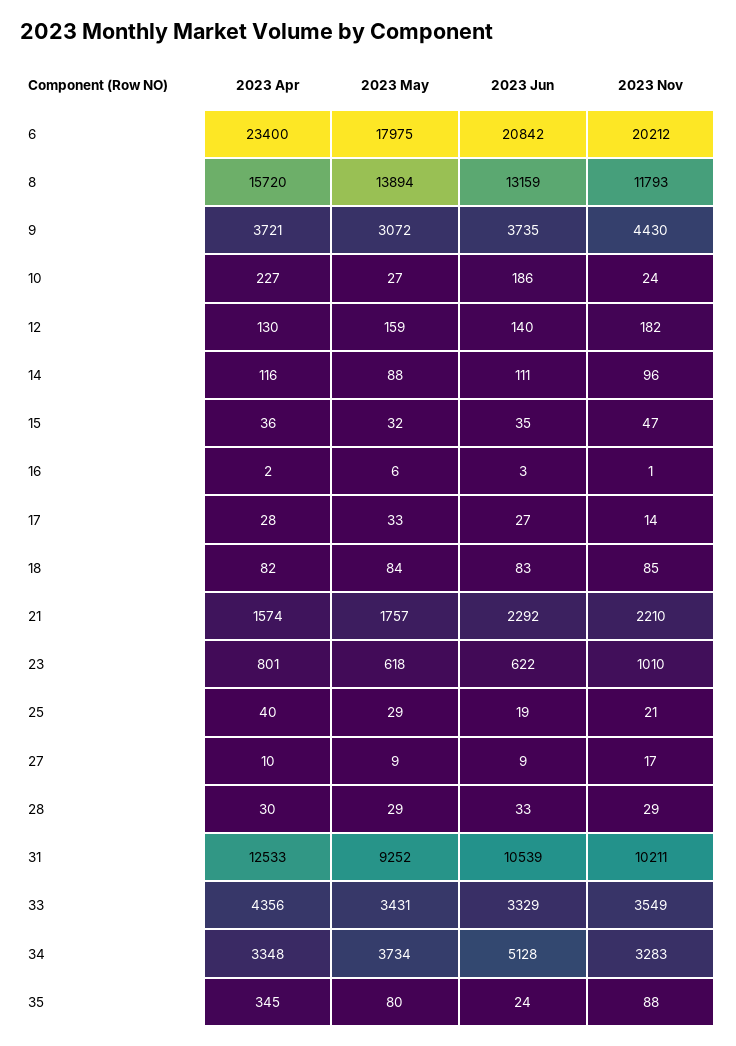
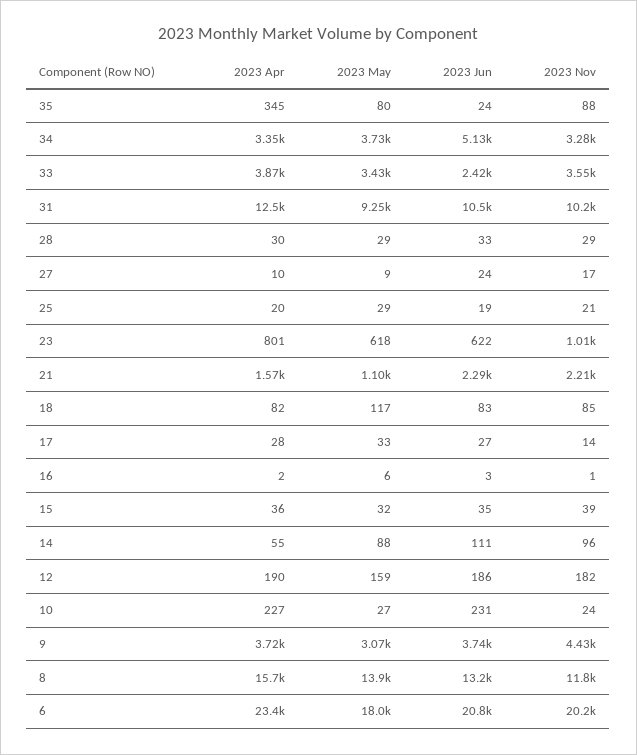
2023 Jun, 10: 186 -> 231
2023 Apr, 12: 130 -> 190
2023 Jun, 12: 140 -> 186
2023 Apr, 14: 116 -> 55
2023 Nov, 15: 47 -> 39
2023 May, 18: 84 -> 117
2023 May, 21: 1757 -> 1100
2023 Apr, 25: 40 -> 20
2023 Jun, 27: 9 -> 24
2023 Apr, 33: 4356 -> 3870
2023 Jun, 33: 3329 -> 2420

